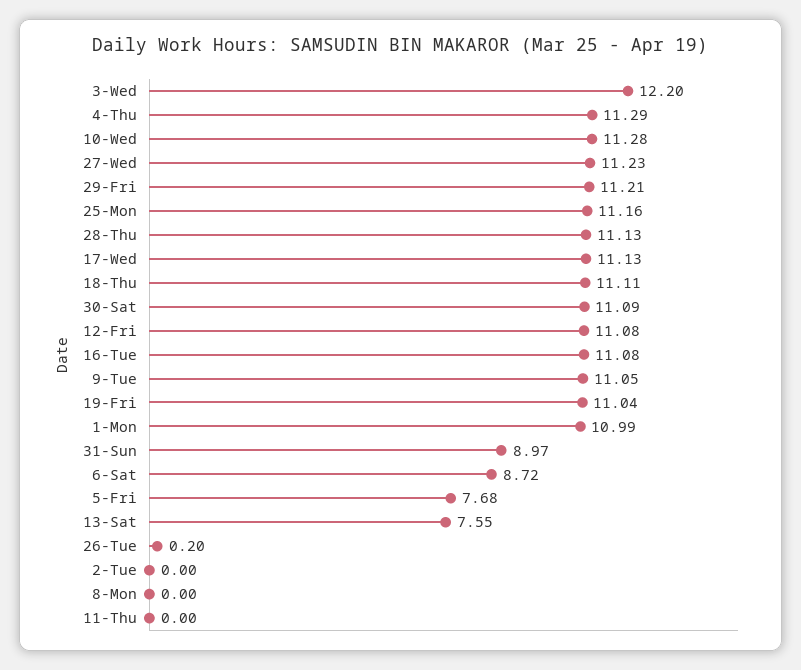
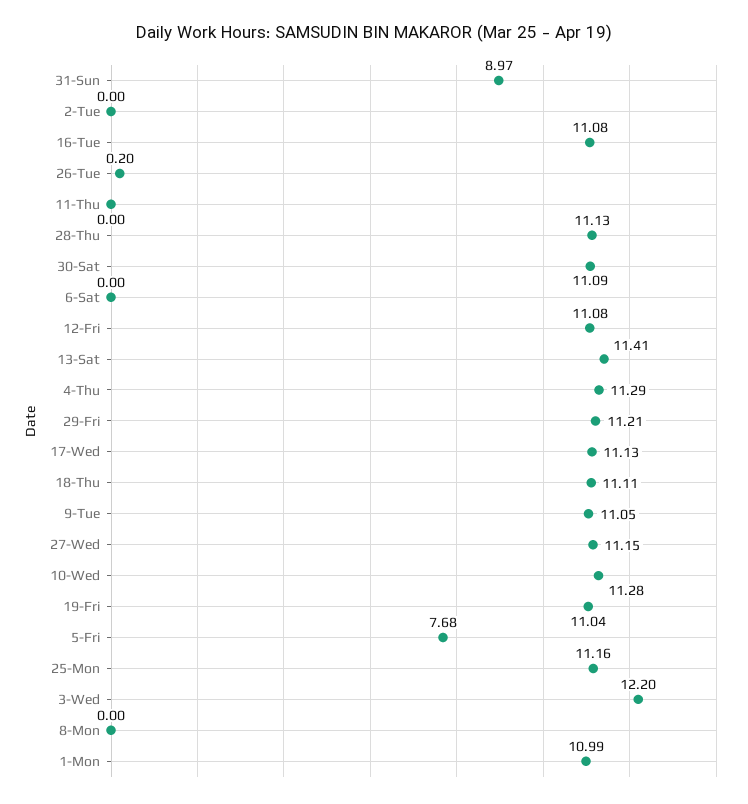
27-Wed: 11.23 -> 11.15
6-Sat: 8.72 -> 0
13-Sat: 7.55 -> 11.41

